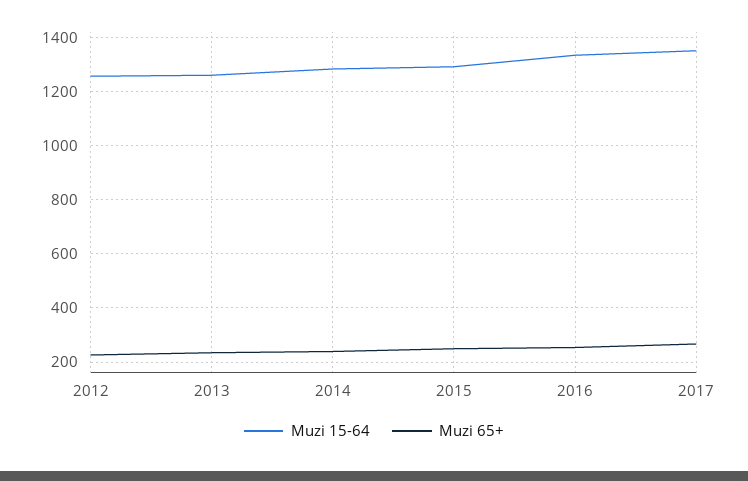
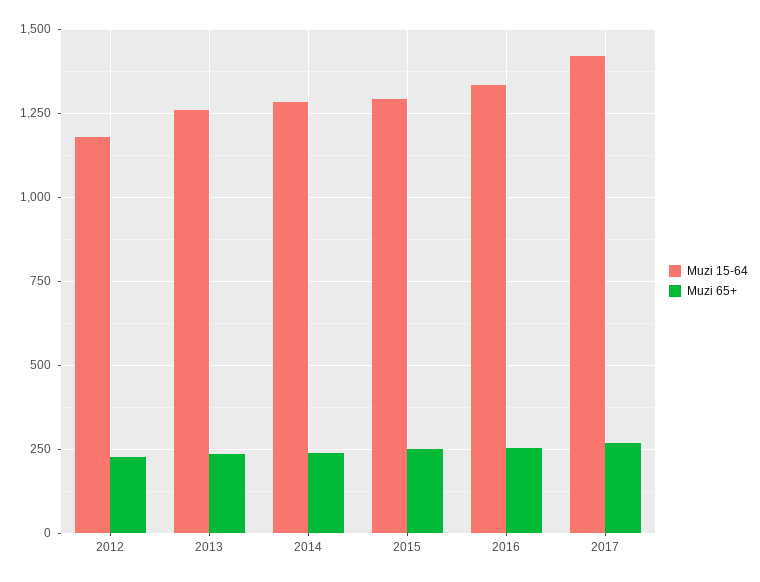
Muzi 15-64, 2012: 1250 -> 1175
Muzi 15-64, 2017: 1350 -> 1425

